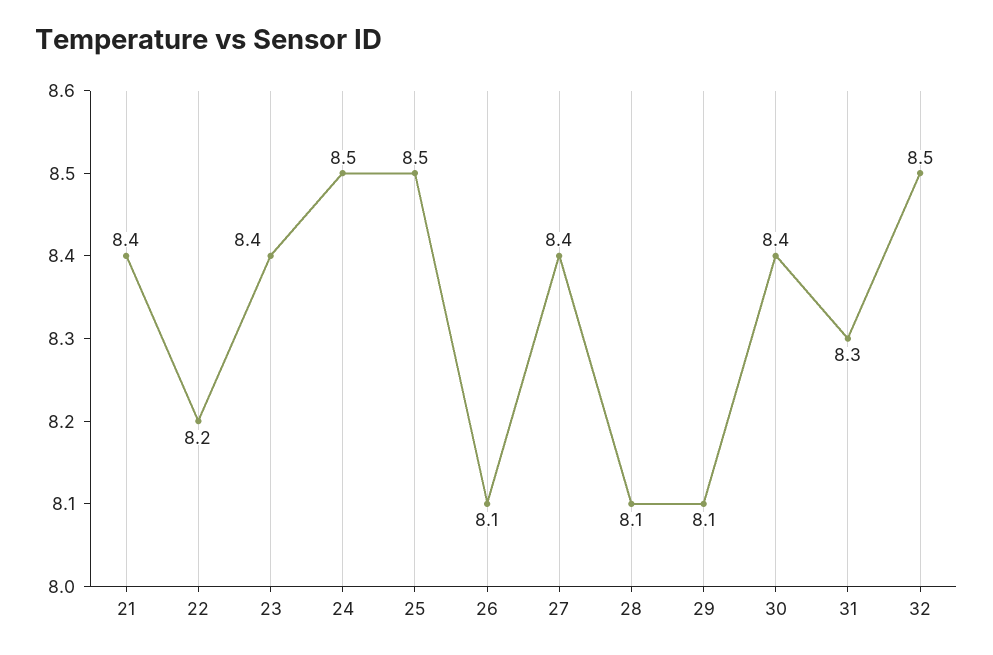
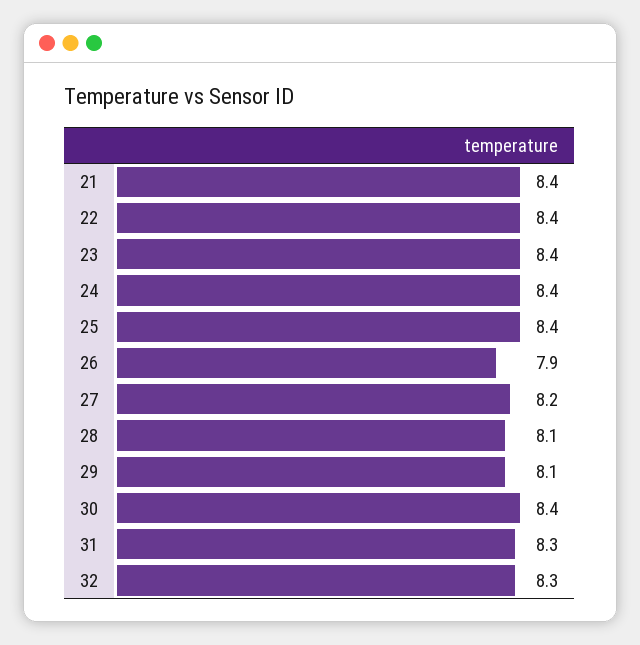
22: 8.2 -> 8.4
24: 8.5 -> 8.4
25: 8.5 -> 8.4
26: 8.1 -> 7.9
27: 8.4 -> 8.2
32: 8.5 -> 8.3

